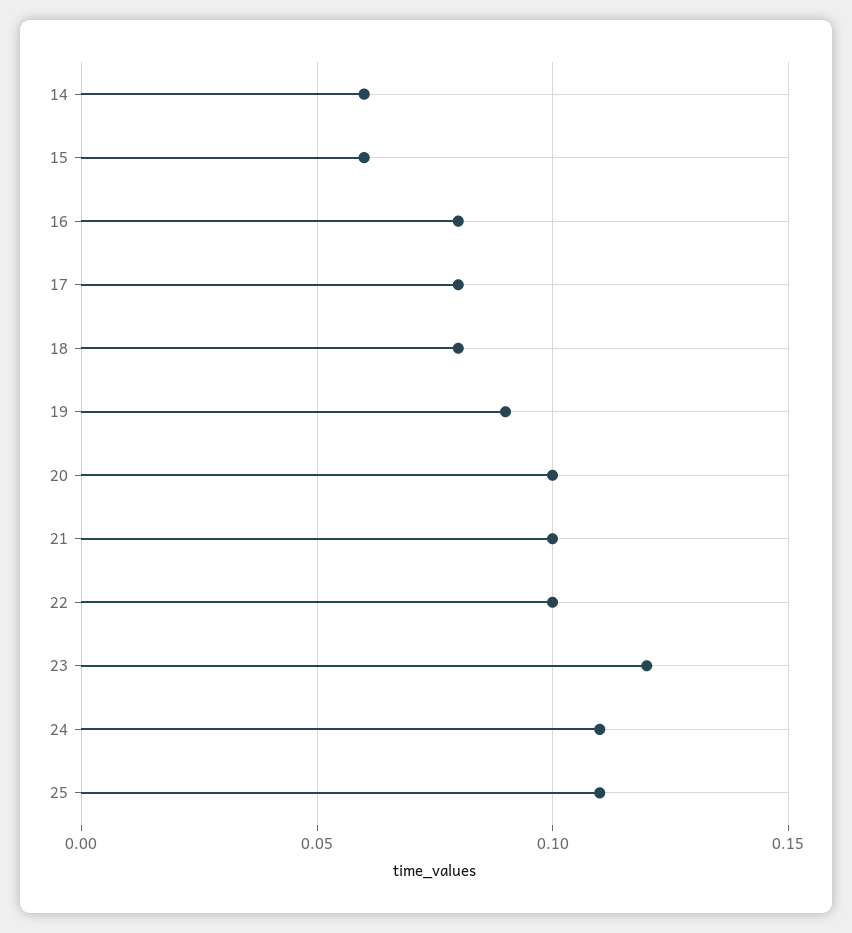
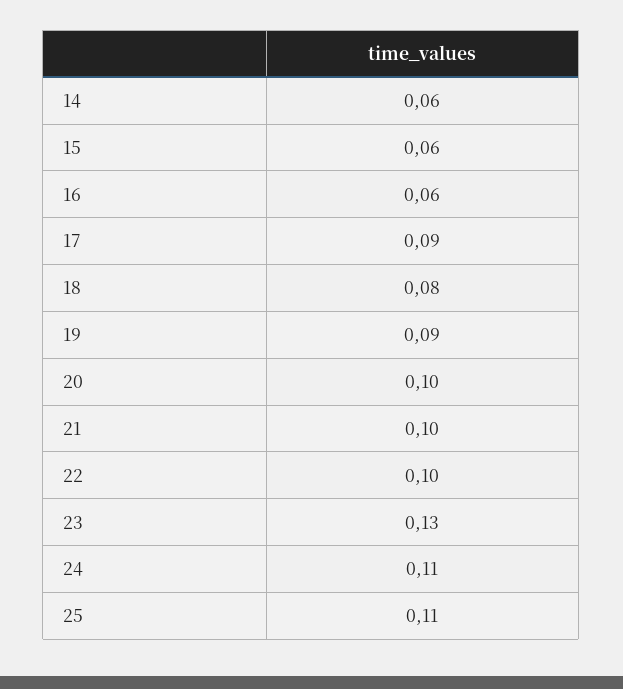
16: 0.08 -> 0.06
17: 0.08 -> 0.09
23: 0.12 -> 0.13

